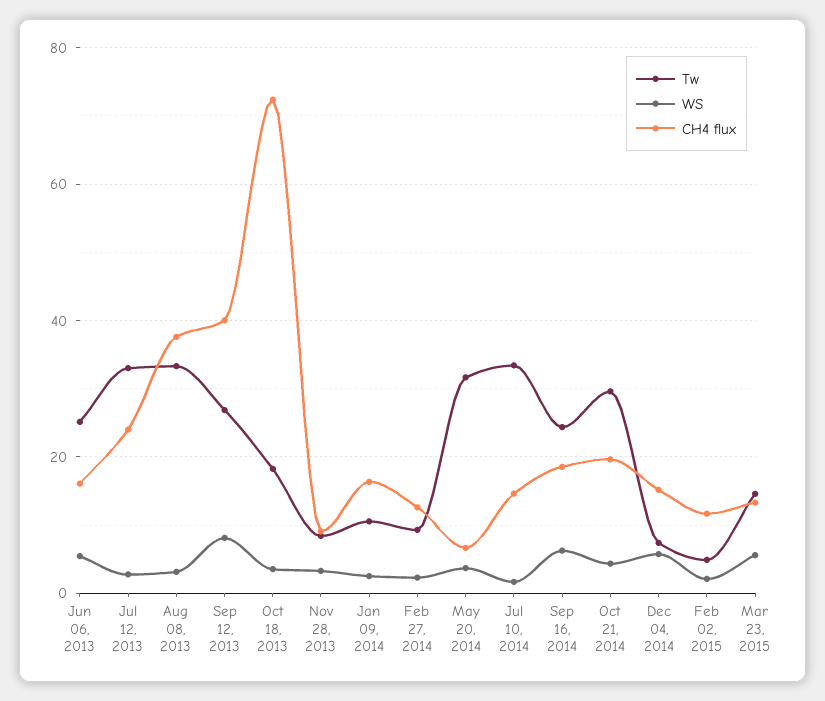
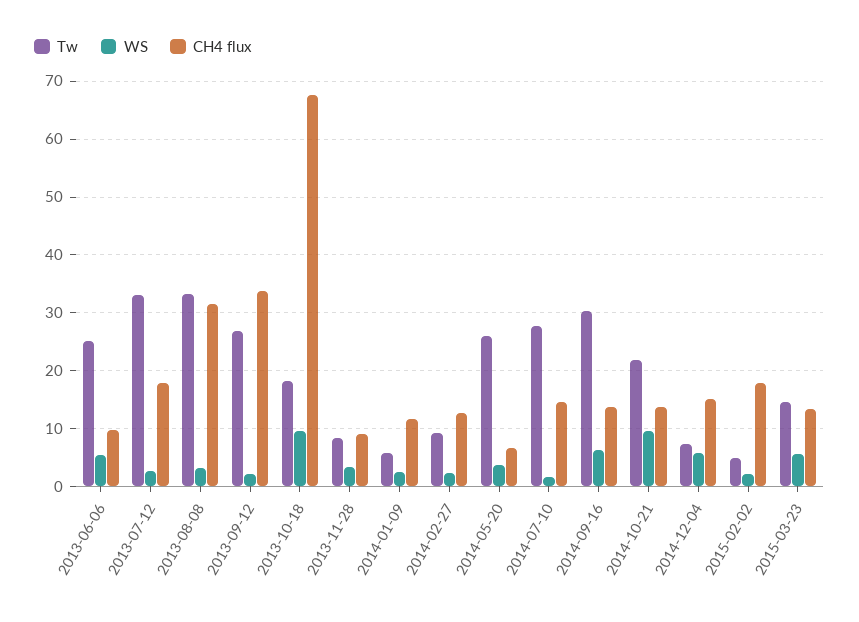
CH4 flux, Jun 06, 2013: 16 -> 10
CH4 flux, Jul 12, 2013: 24 -> 18
CH4 flux, Aug 08, 2013: 38 -> 32
WS, Sep 12, 2013: 8 -> 2
CH4 flux, Sep 12, 2013: 40 -> 34
WS, Oct 18, 2013: 4 -> 10
CH4 flux, Oct 18, 2013: 72 -> 68
Tw, Jan 09, 2014: 10 -> 6
CH4 flux, Jan 09, 2014: 16 -> 12
Tw, May 20, 2014: 32 -> 26
Tw, Jul 10, 2014: 34 -> 28
Tw, Sep 16, 2014: 24 -> 30
CH4 flux, Sep 16, 2014: 18 -> 14
Tw, Oct 21, 2014: 30 -> 22
WS, Oct 21, 2014: 4 -> 10
CH4 flux, Oct 21, 2014: 20 -> 14
CH4 flux, Feb 02, 2015: 12 -> 18

